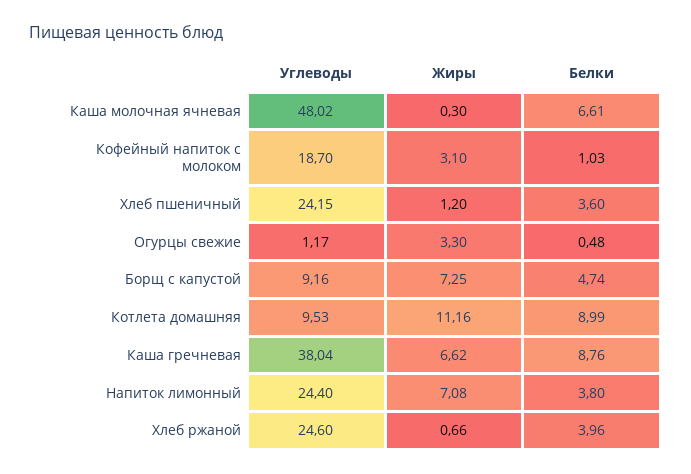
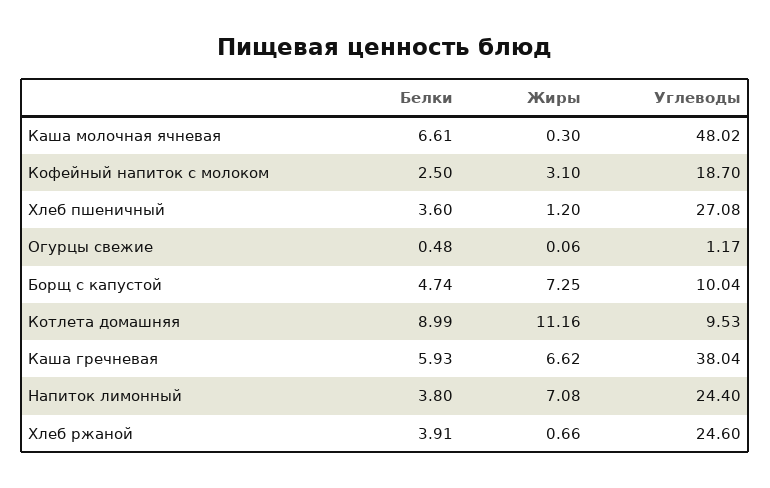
Белки, Кофейный напиток с молоком: 1.03 -> 2.5
Углеводы, Хлеб пшеничный: 24.15 -> 27.08
Жиры, Огурцы свежие: 3.3 -> 0.06
Углеводы, Борщ с капустой: 9.16 -> 10.04
Белки, Каша гречневая: 8.76 -> 5.93
Белки, Хлеб ржаной: 3.96 -> 3.91

